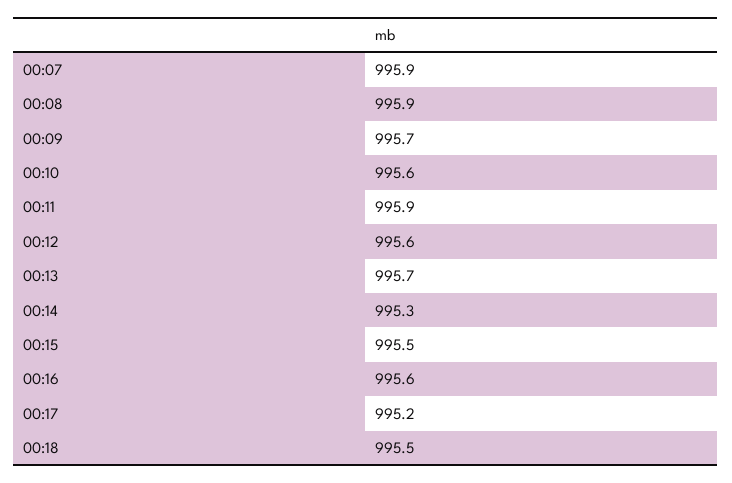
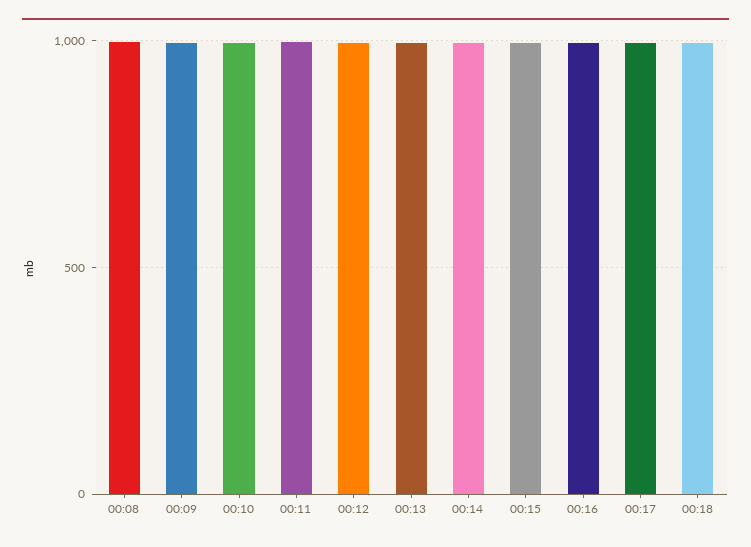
00:07: 995.9 -> none

